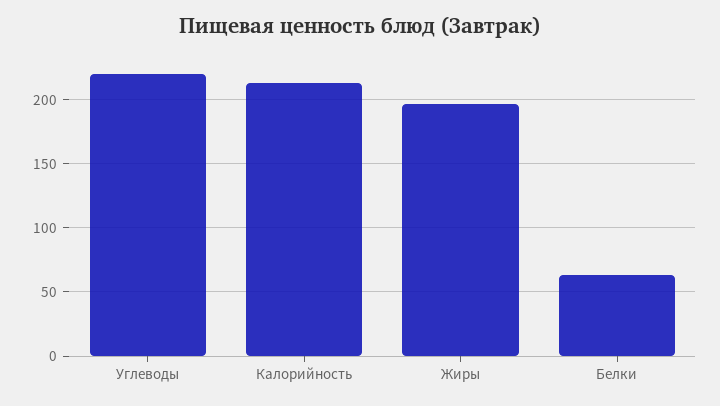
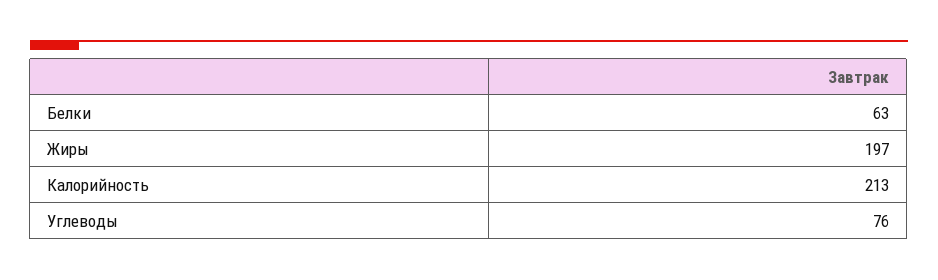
Углеводы: 220 -> 76

